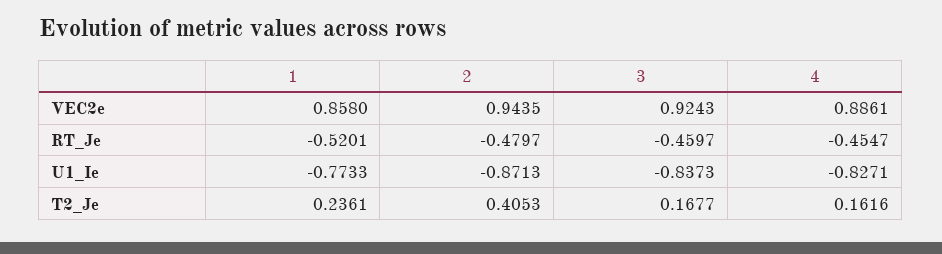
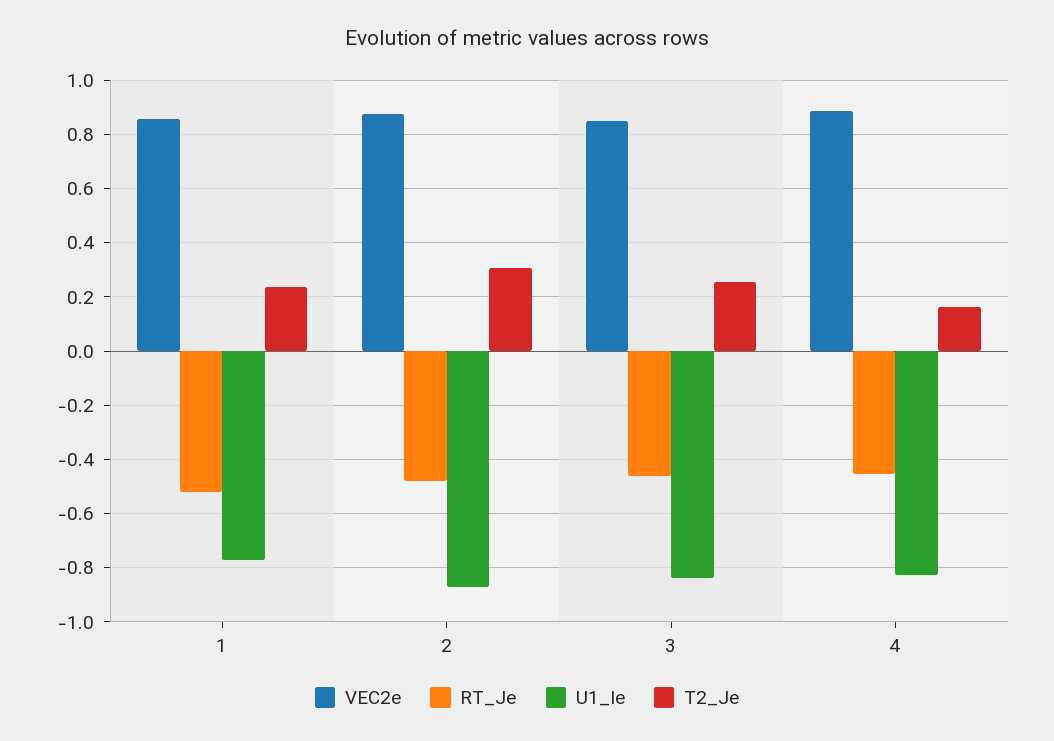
VEC2e, 2: 0.9435 -> 0.875
VEC2e, 3: 0.9243 -> 0.85
T2_Je, 2: 0.4053 -> 0.3
T2_Je, 3: 0.1677 -> 0.25

